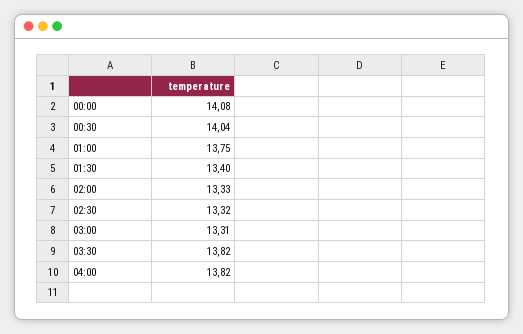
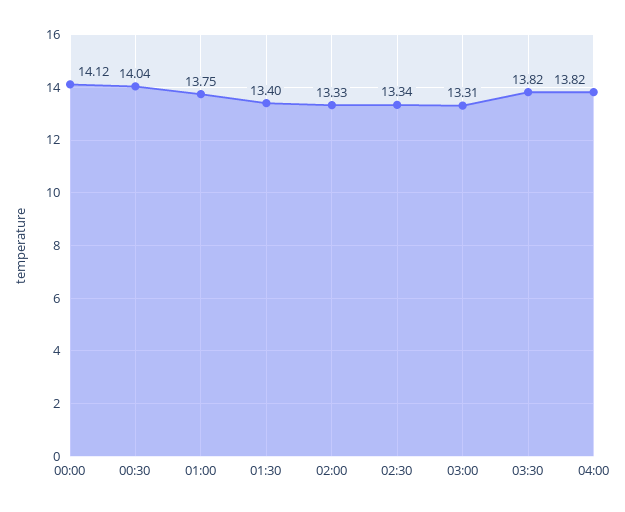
00:00: 14.08 -> 14.12
02:30: 13.32 -> 13.34

